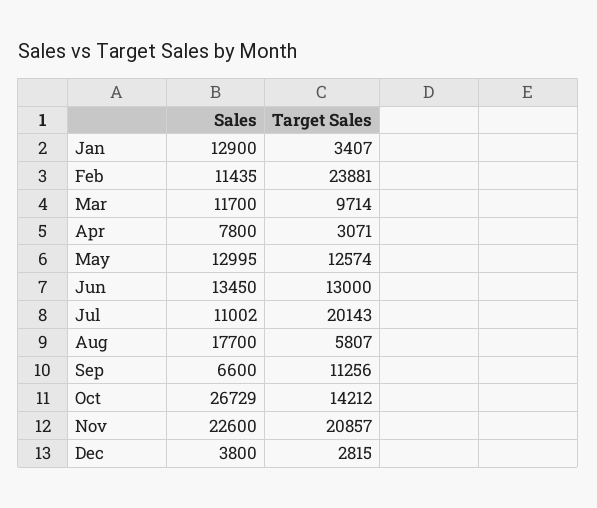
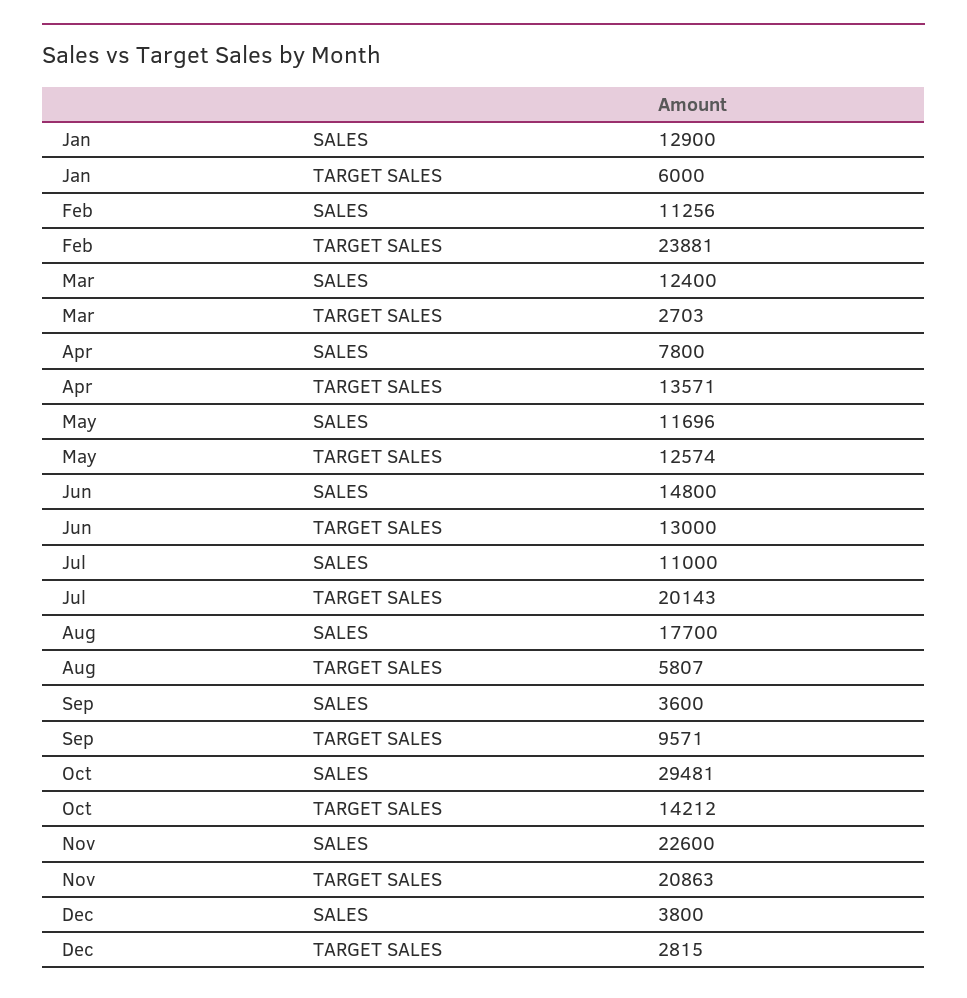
Target Sales, Jan: 3407 -> 6000
Sales, Feb: 11435 -> 11256
Sales, Mar: 11700 -> 12400
Target Sales, Mar: 9714 -> 2703
Target Sales, Apr: 3071 -> 13571
Sales, May: 12995 -> 11696
Sales, Jun: 13450 -> 14800
Sales, Jul: 11002 -> 11000
Sales, Sep: 6600 -> 3600
Target Sales, Sep: 11256 -> 9571
Sales, Oct: 26729 -> 29481
Target Sales, Nov: 20857 -> 20863

